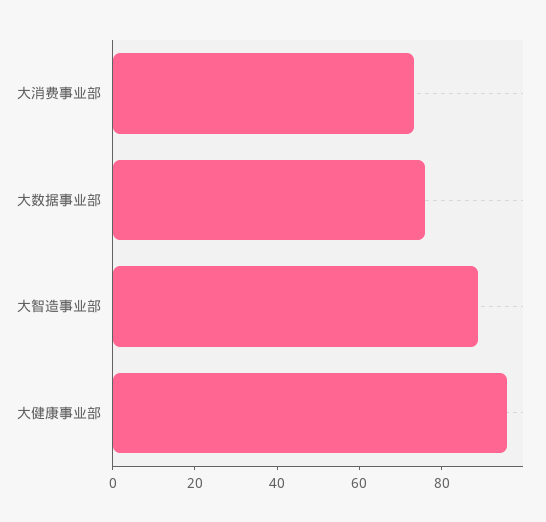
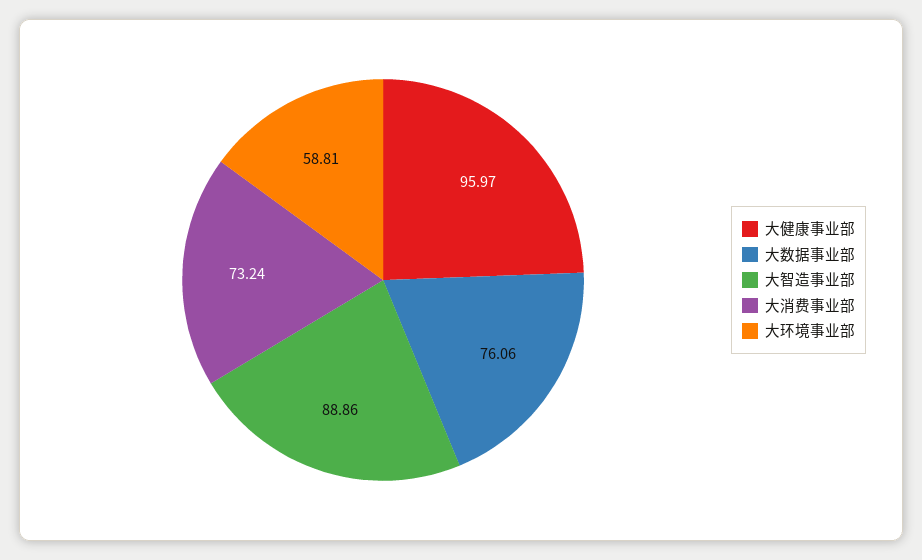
大环境事业部: none -> 58.81

